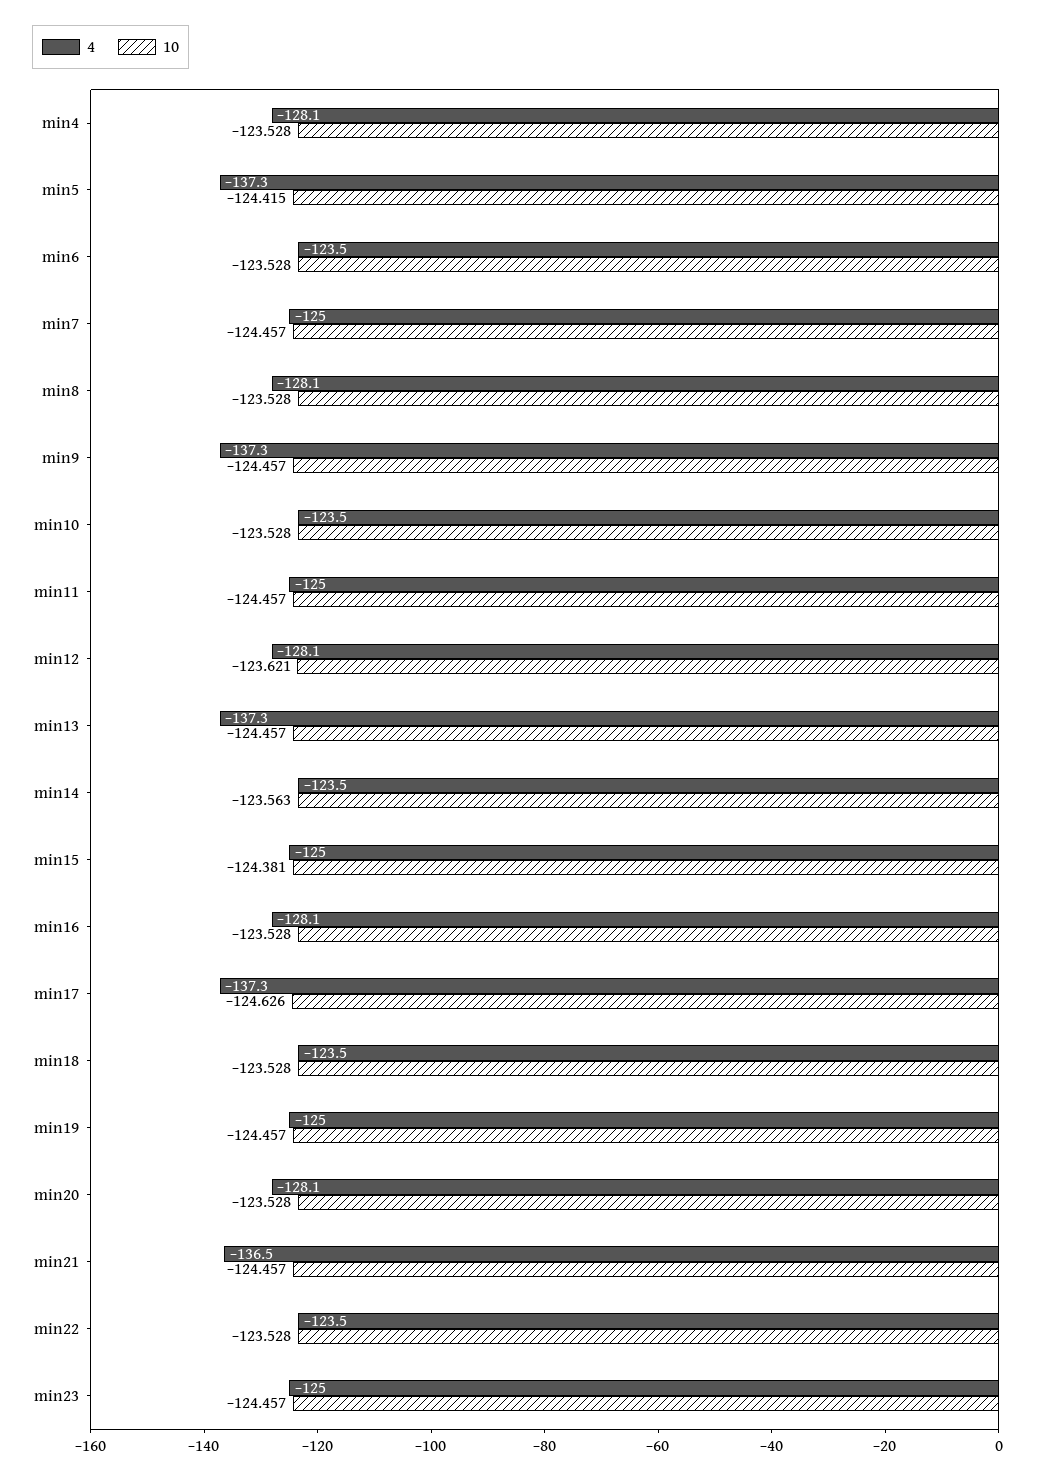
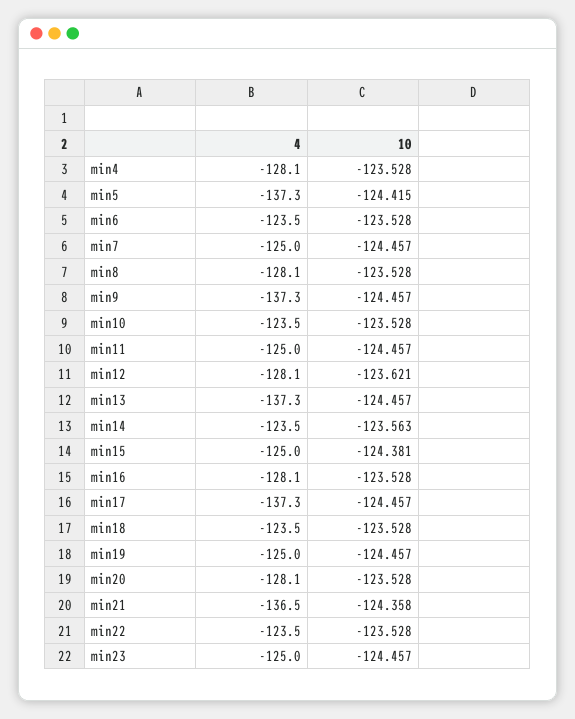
10, min17: -124.626 -> -124.457
10, min21: -124.457 -> -124.358

